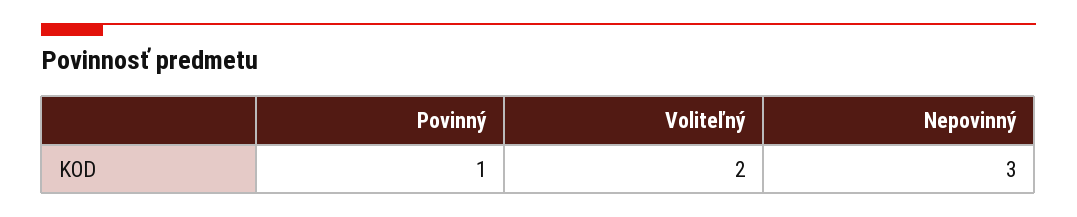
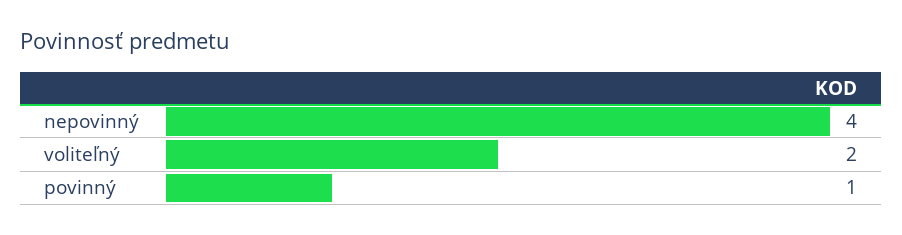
Nepovinný: 3 -> 4

